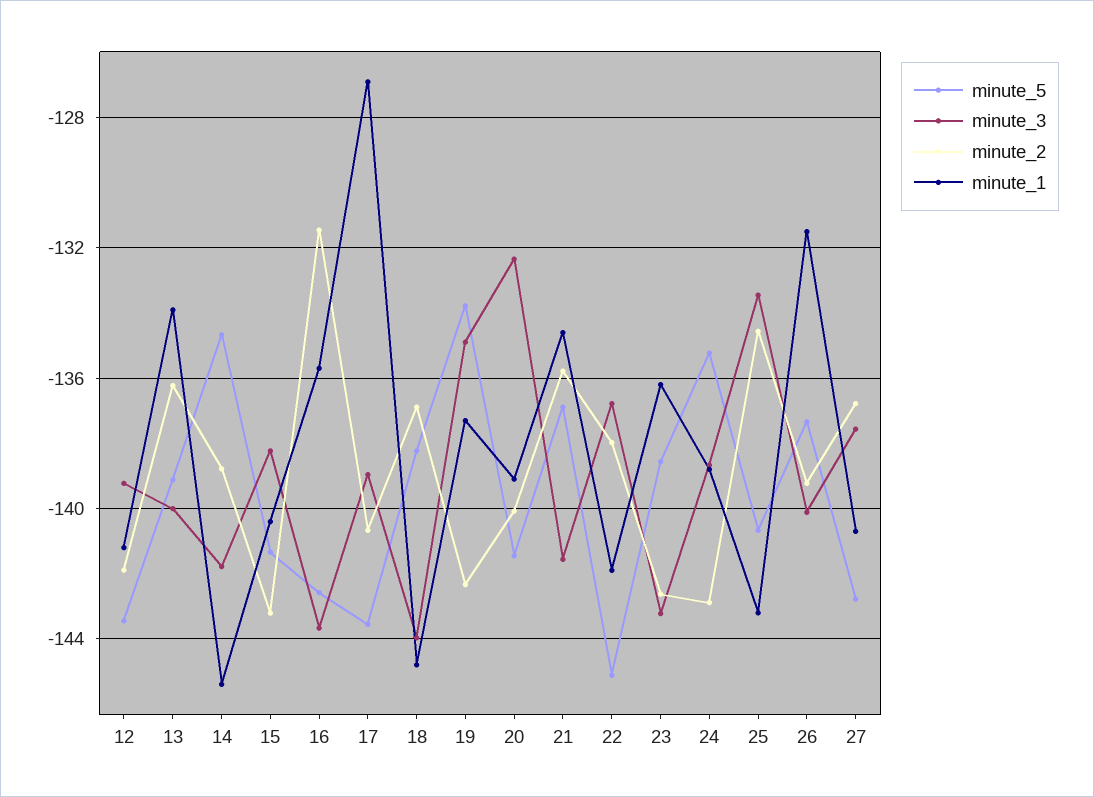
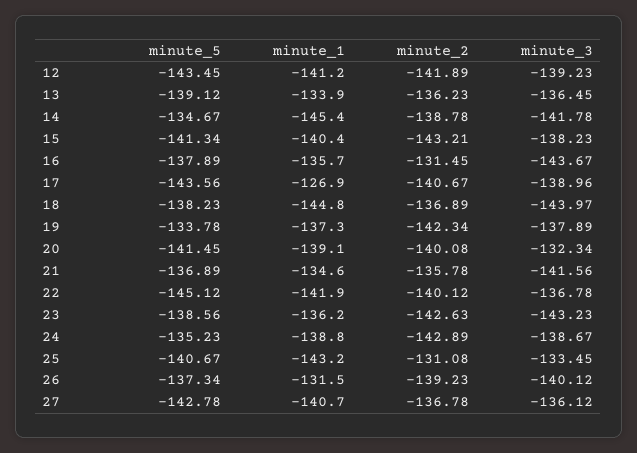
minute_3, 13: -140 -> -136.45
minute_5, 16: -142.5 -> -137.89
minute_3, 19: -135 -> -137.89
minute_2, 22: -138 -> -140.12
minute_2, 25: -134.5 -> -131.08
minute_3, 27: -137.5 -> -136.12

